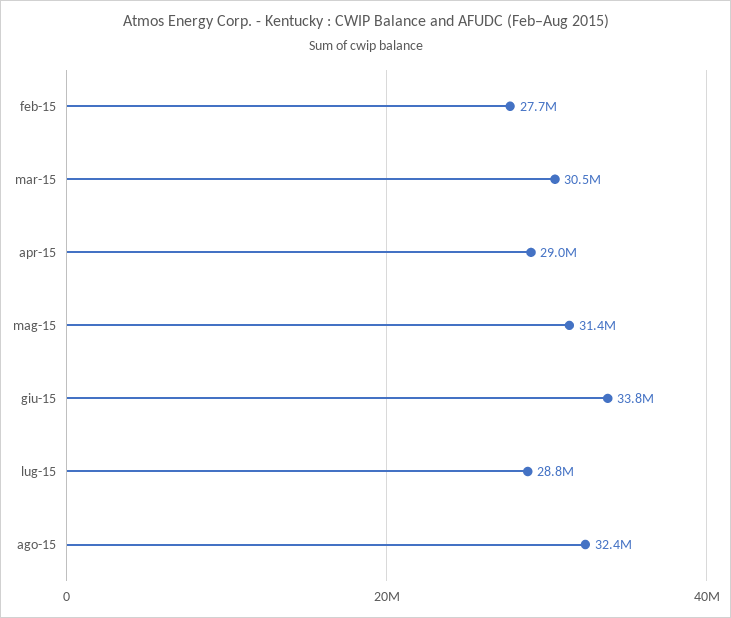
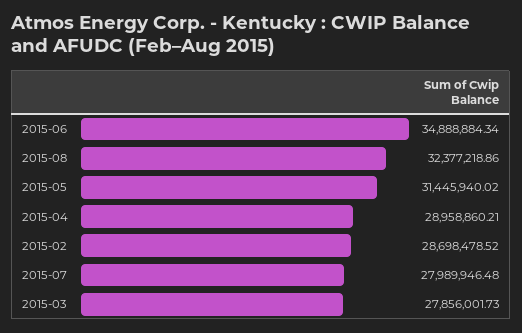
feb-15: 27700000 -> 28698478.52
mar-15: 30500000 -> 27856001.73
giu-15: 33800000 -> 34888884.34
lug-15: 28800000 -> 27989946.48

